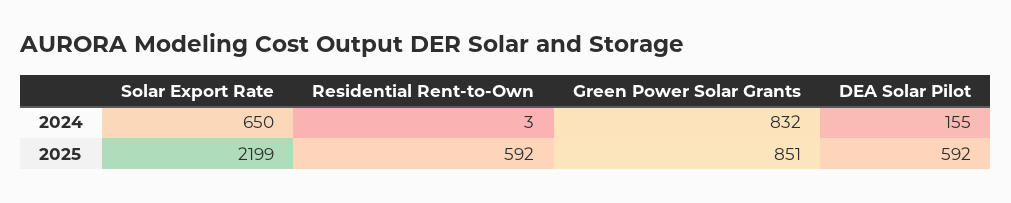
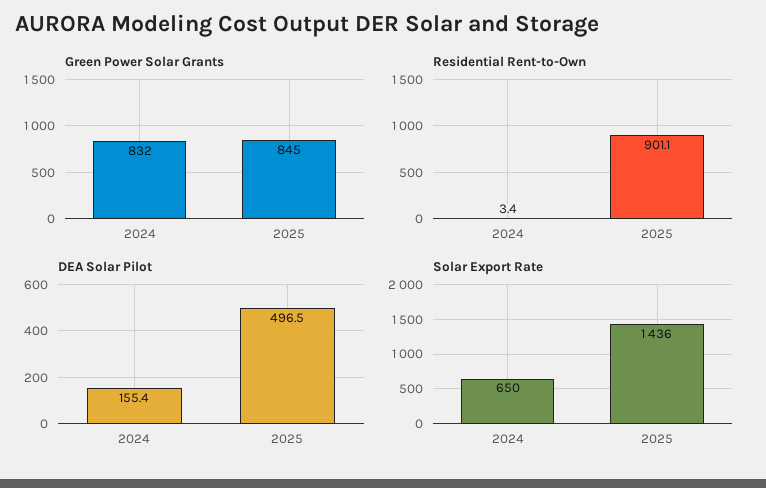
Solar Export Rate, 2025: 2199 -> 1436
Residential Rent-to-Own, 2025: 592 -> 901.1
Green Power Solar Grants, 2025: 851 -> 845
DEA Solar Pilot, 2025: 592 -> 496.5

